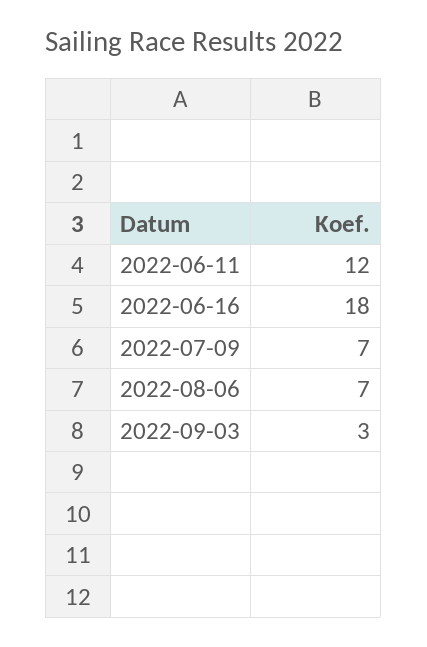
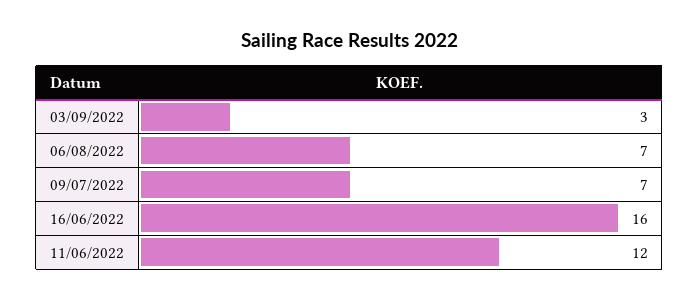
2022-06-16: 18 -> 16

